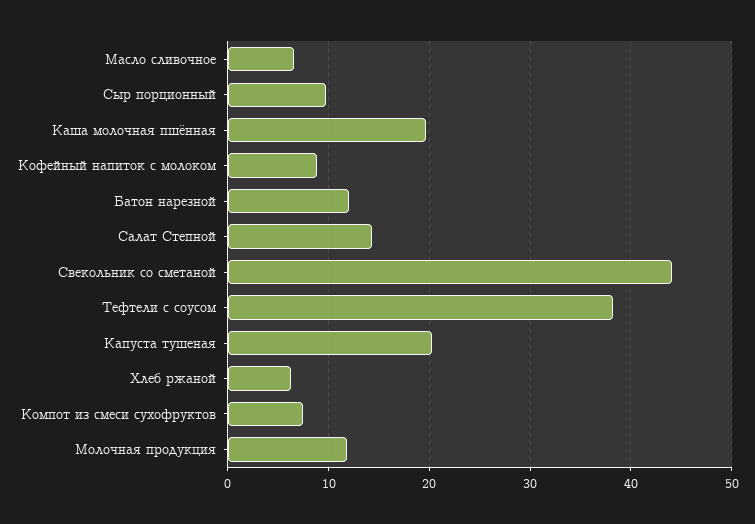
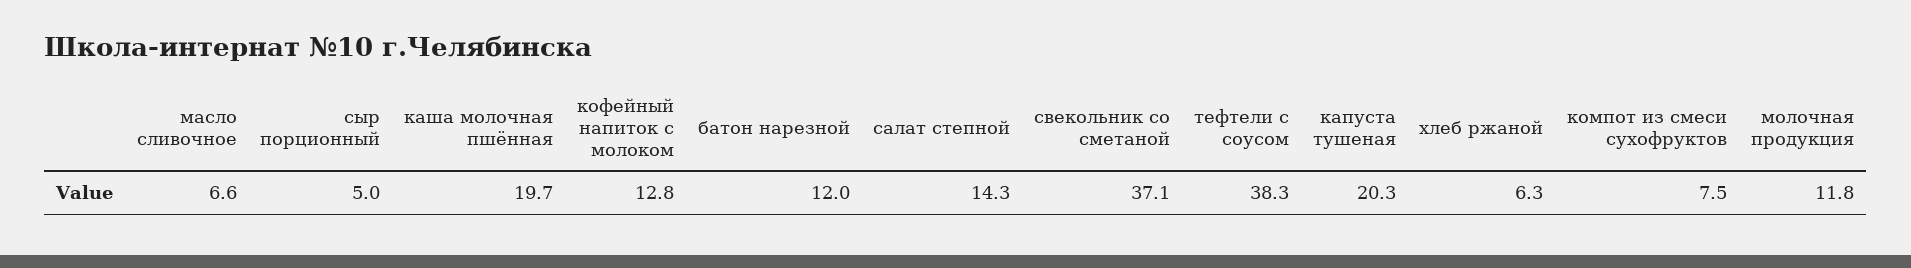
Сыр порционный: 10 -> 5
Кофейный напиток с молоком: 9 -> 12.8
Свекольник со сметаной: 44 -> 37.1

